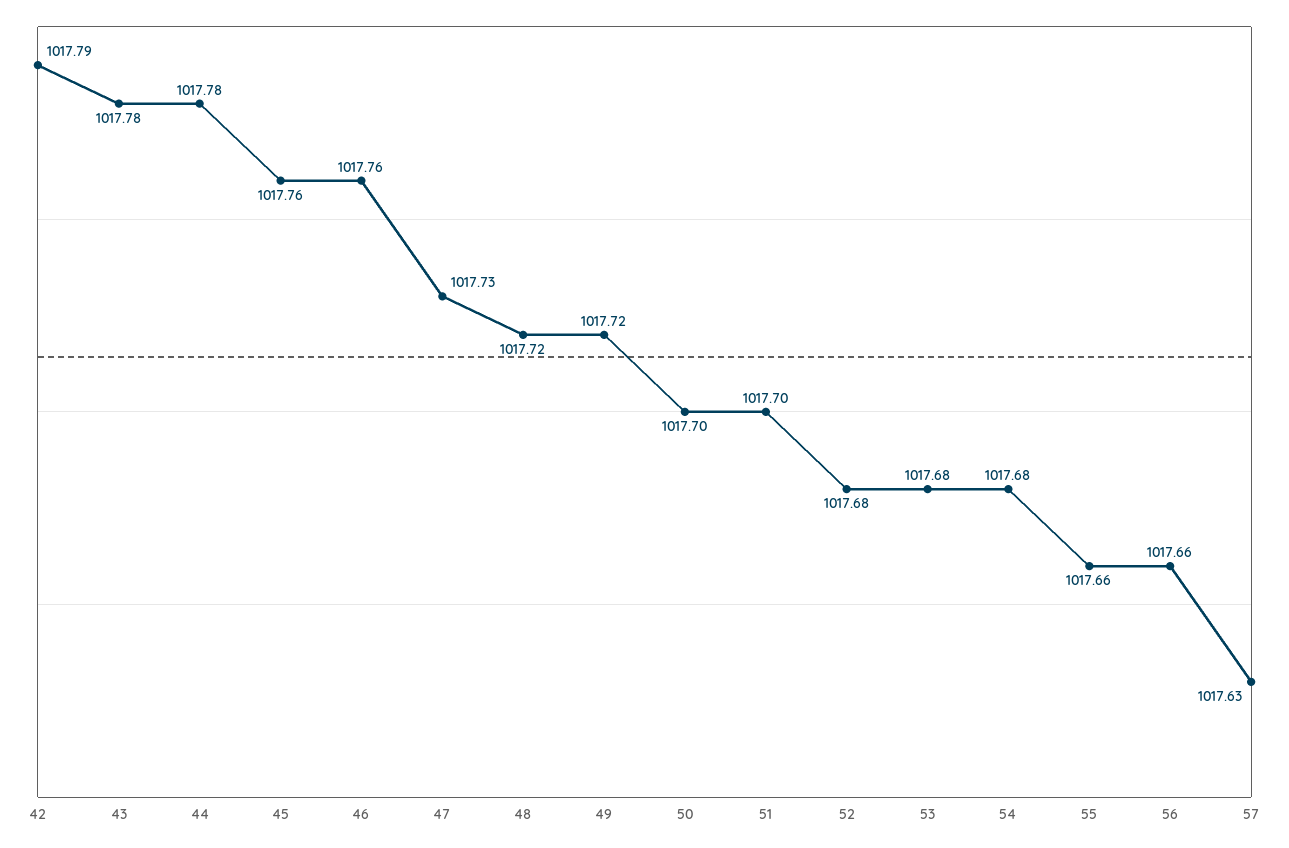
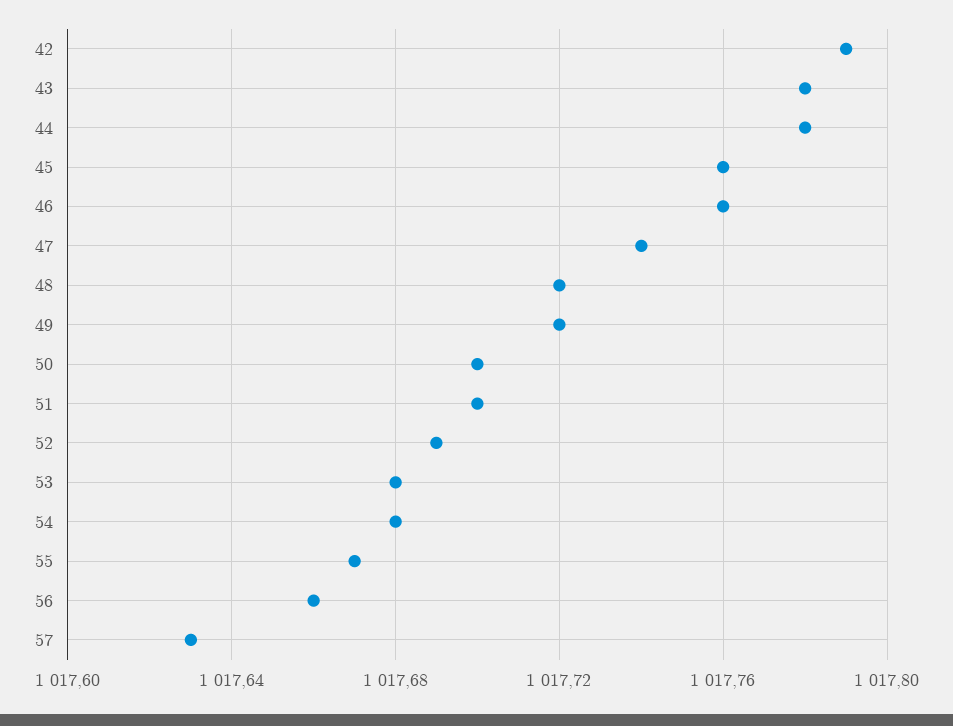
47: 1017.73 -> 1017.74
52: 1017.68 -> 1017.69
55: 1017.66 -> 1017.67

